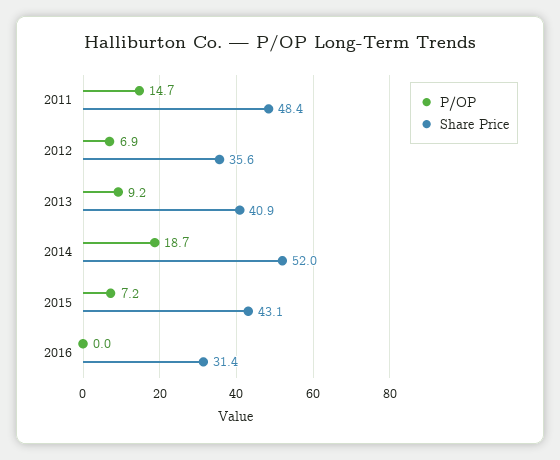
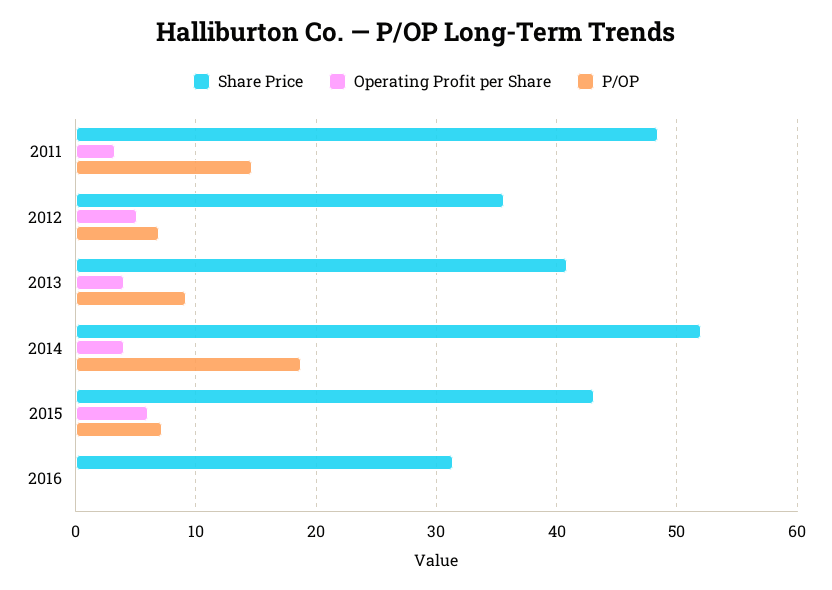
Operating Profit per Share, 2011: none -> 3
Operating Profit per Share, 2012: none -> 5
Operating Profit per Share, 2013: none -> 4
Operating Profit per Share, 2014: none -> 4
Operating Profit per Share, 2015: none -> 6
Operating Profit per Share, 2016: none -> 0

